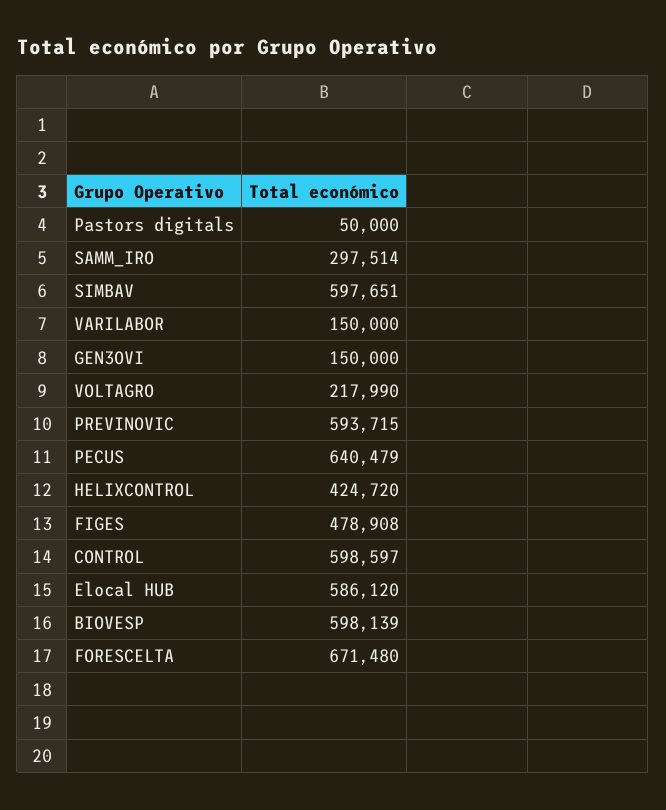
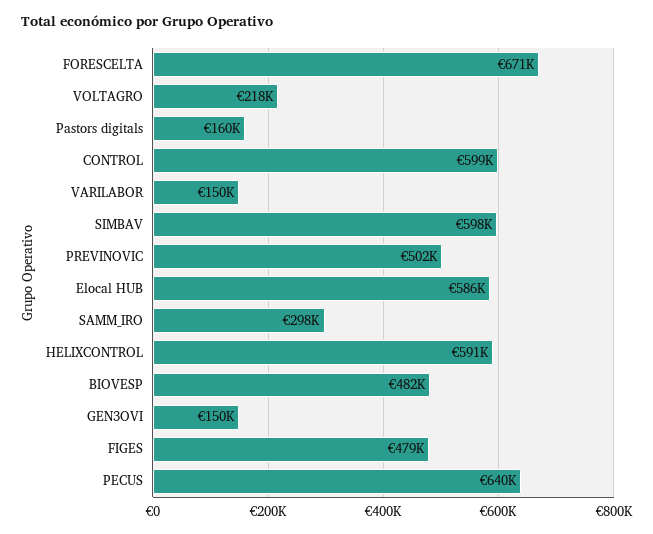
Pastors digitals: 50000 -> 160000
PREVINOVIC: 593715 -> 502000
HELIXCONTROL: 424720 -> 591000
BIOVESP: 598139 -> 482000

